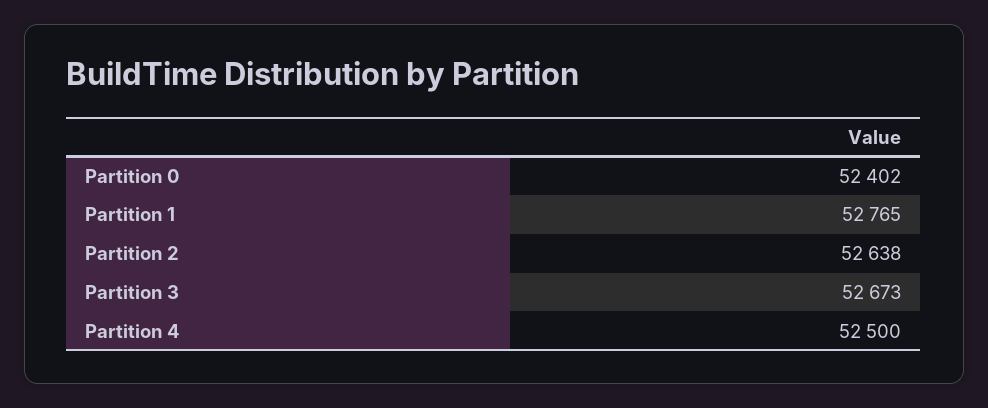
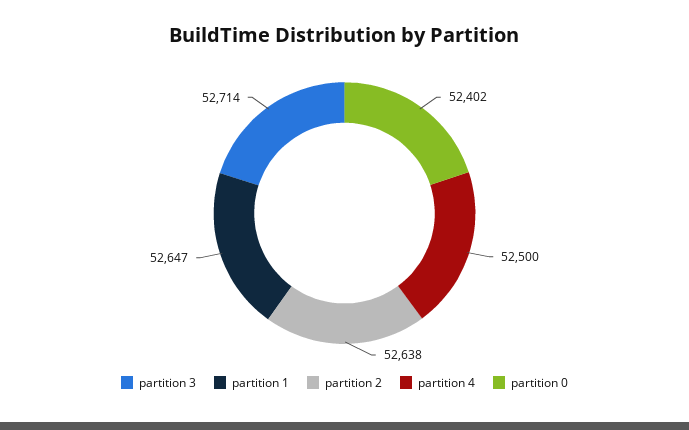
Partition 1: 52765 -> 52647
Partition 3: 52673 -> 52714

